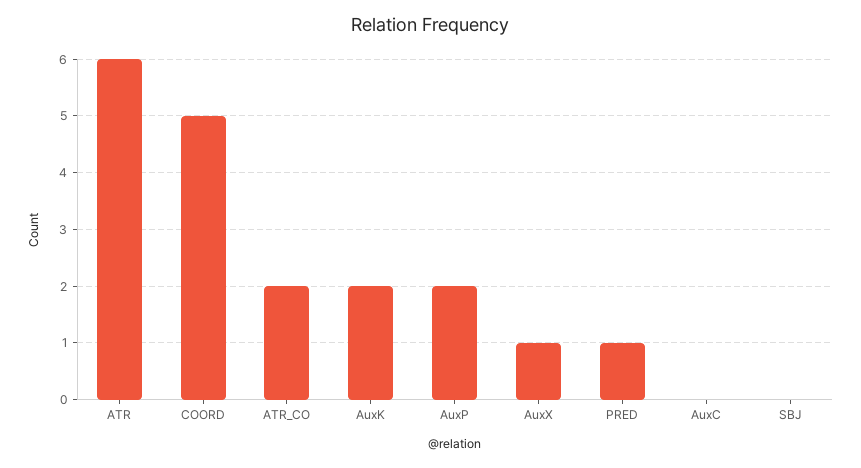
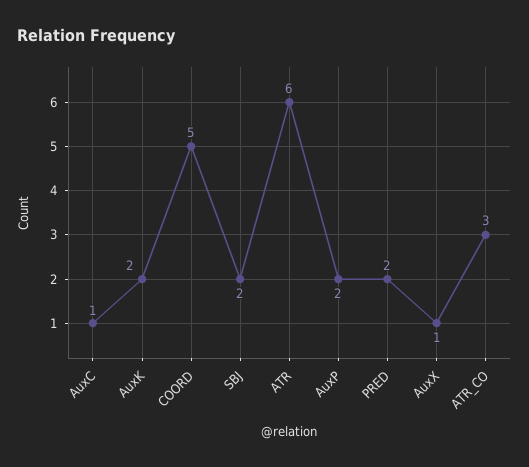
ATR_CO: 2 -> 3
PRED: 1 -> 2
AuxC: 0 -> 1
SBJ: 0 -> 2

